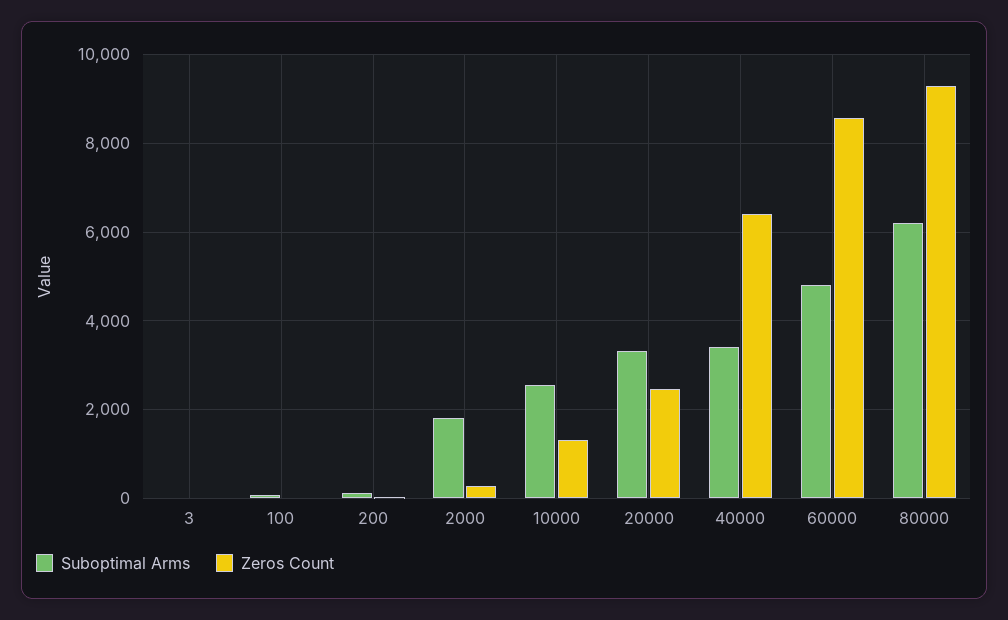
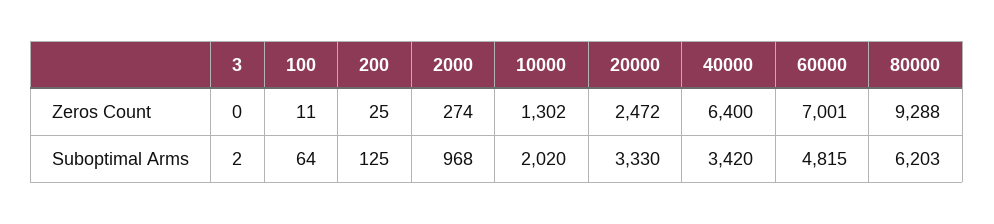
Suboptimal Arms, 2000: 1800 -> 968
Suboptimal Arms, 10000: 2600 -> 2020
Zeros Count, 60000: 8600 -> 7001

